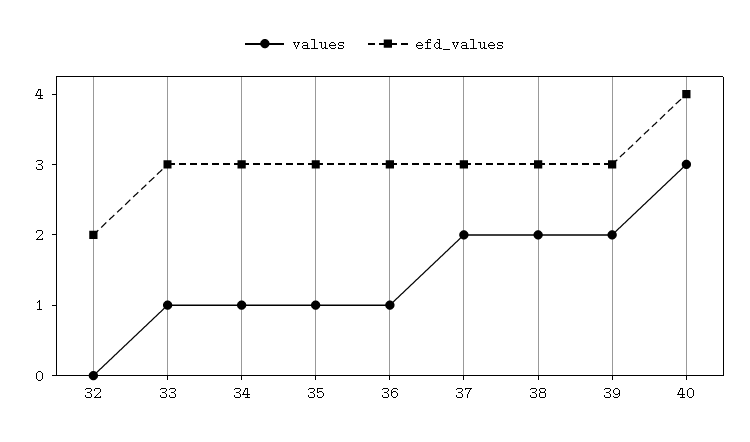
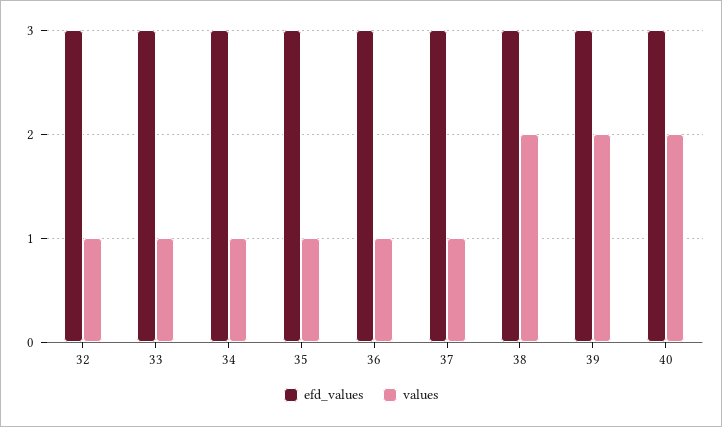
values, 32: 0 -> 1
efd_values, 32: 2 -> 3
values, 37: 2 -> 1
values, 40: 3 -> 2
efd_values, 40: 4 -> 3

